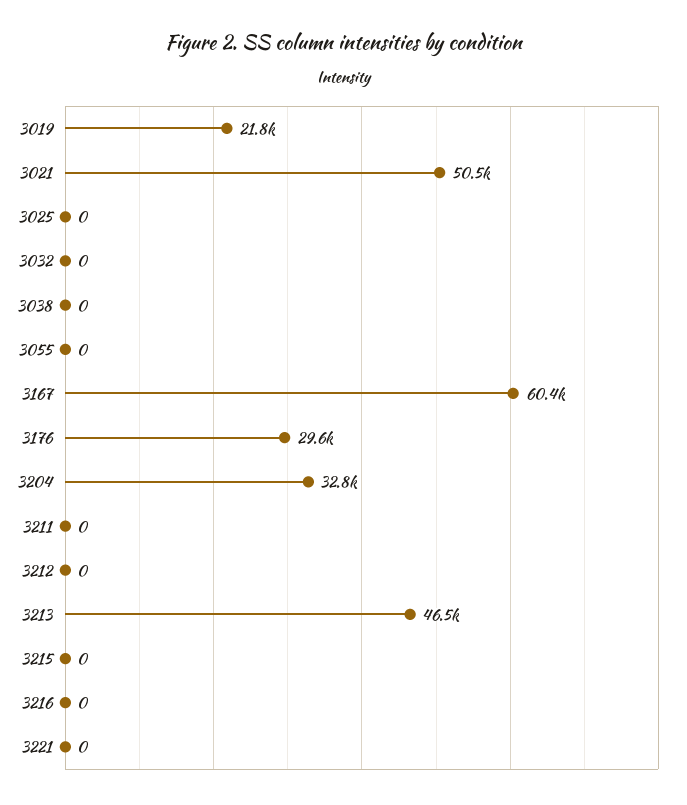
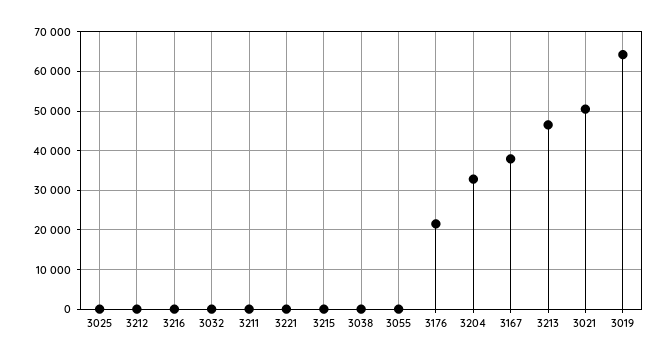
3019: 21800 -> 64000
3167: 60400 -> 38000
3176: 29600 -> 22000

